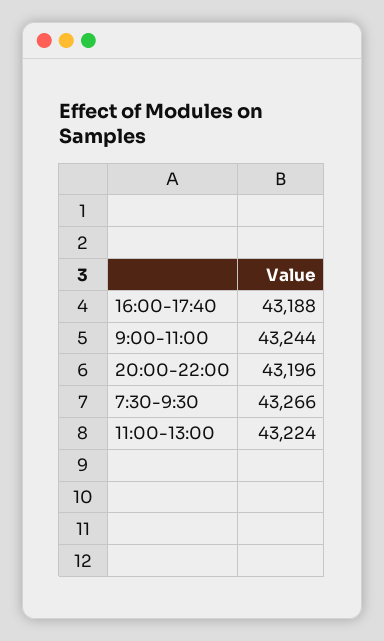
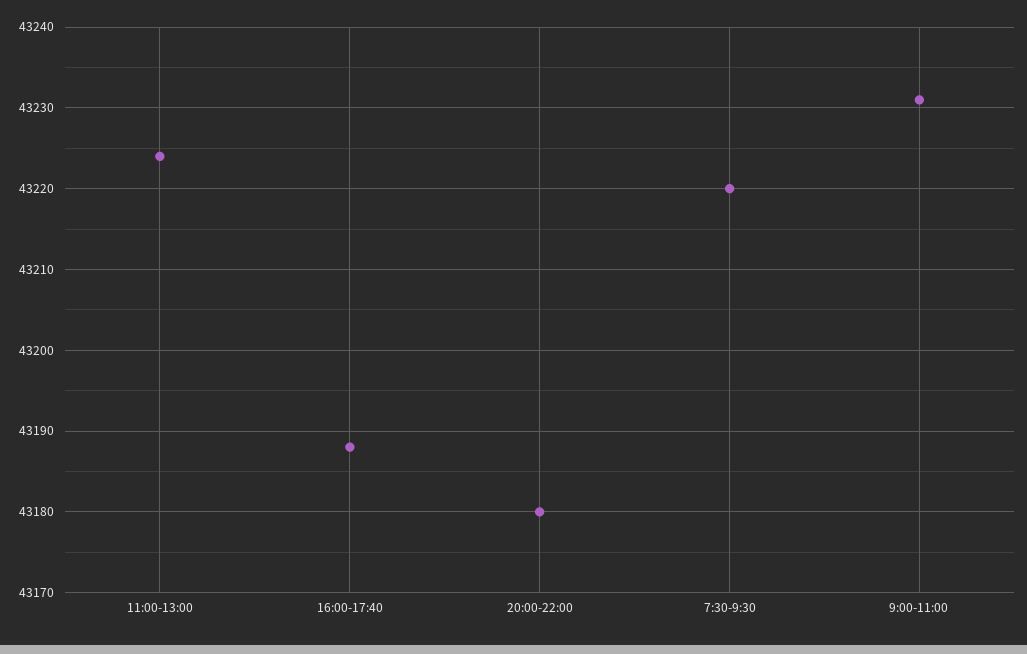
9:00-11:00: 43244 -> 43231
20:00-22:00: 43196 -> 43180
7:30-9:30: 43266 -> 43220

